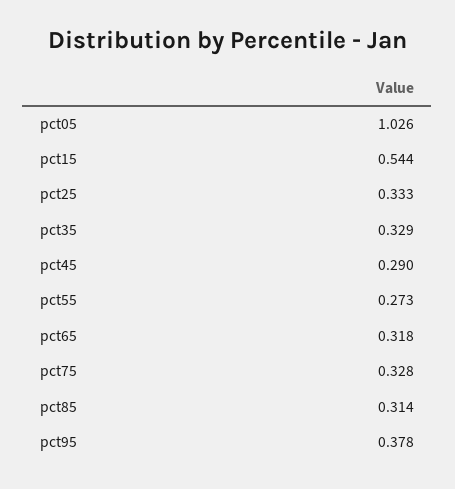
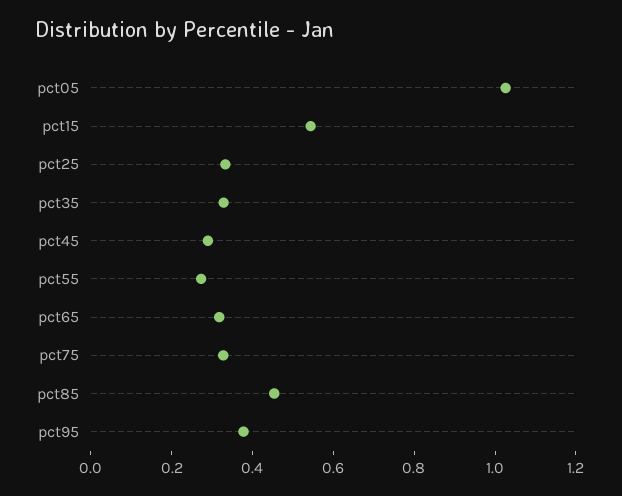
pct85: 0.314 -> 0.45

